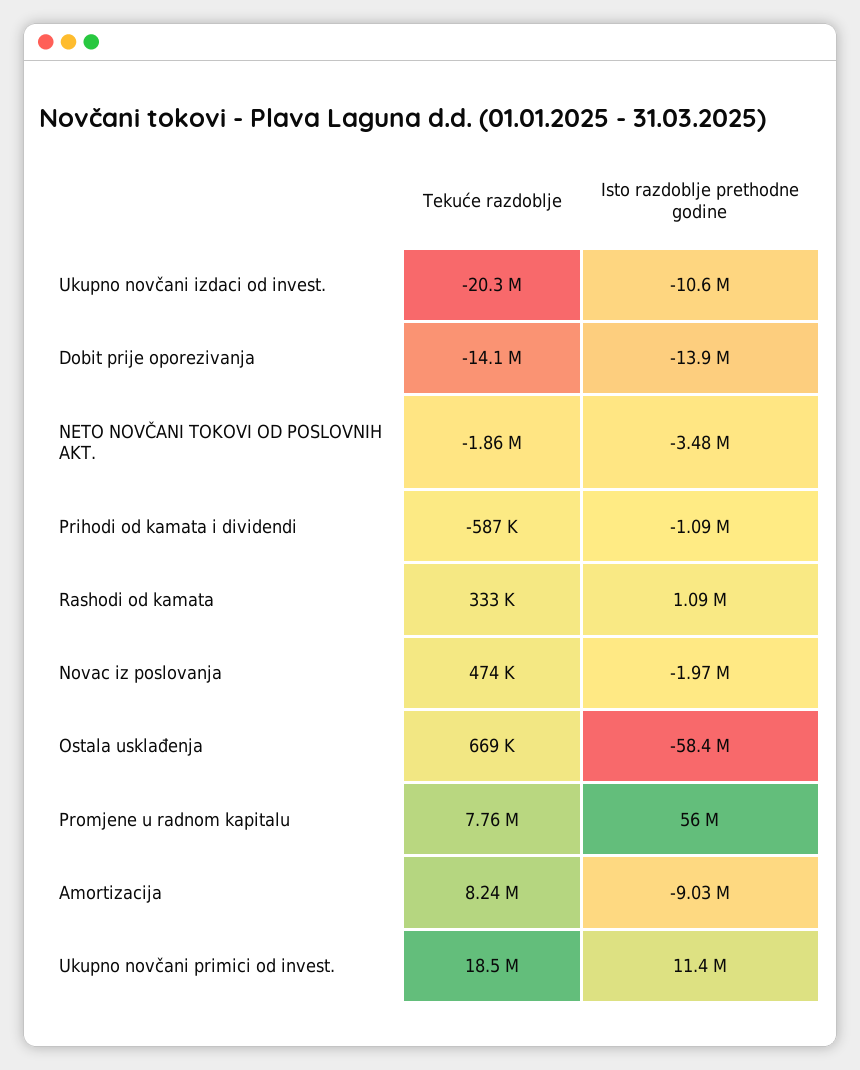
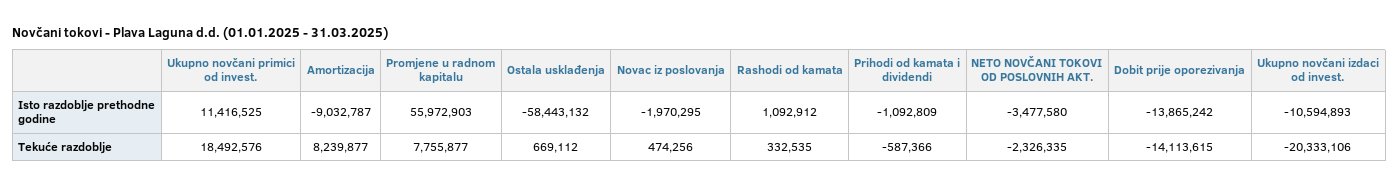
Tekuće razdoblje, NETO NOVČANI TOKOVI OD POSLOVNIH AKT.: -1860000 -> -2326335

